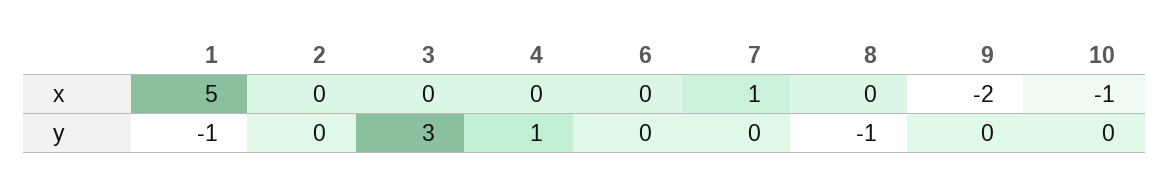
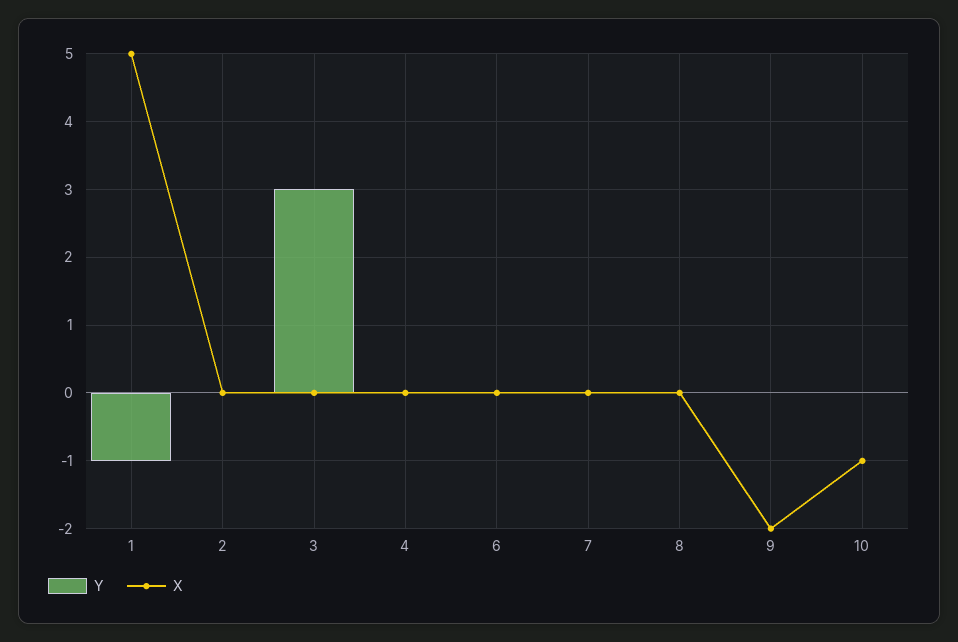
x, 7: 1 -> 0
y, 4: 1 -> 0
y, 8: -1 -> 0

